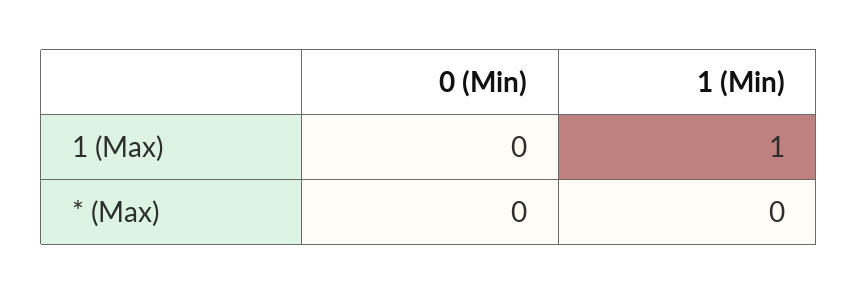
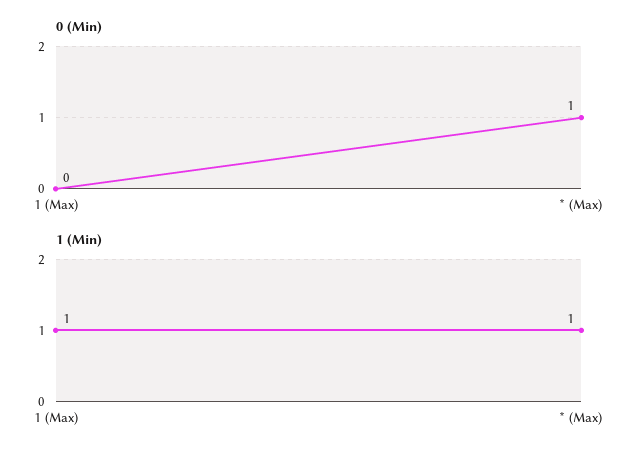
0 (Min), * (Max): 0 -> 1
1 (Min), * (Max): 0 -> 1

